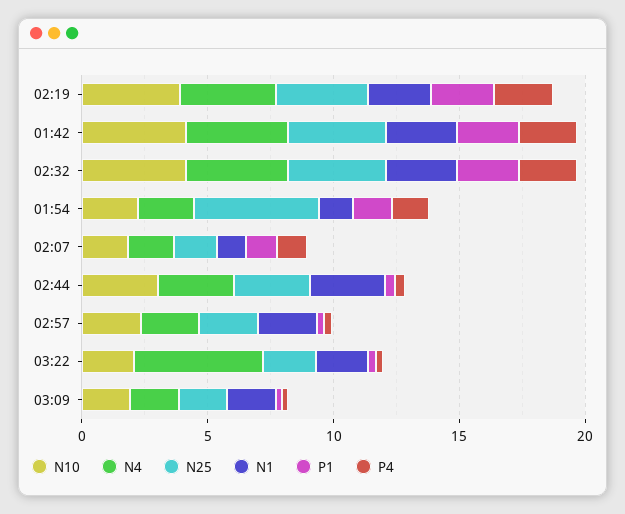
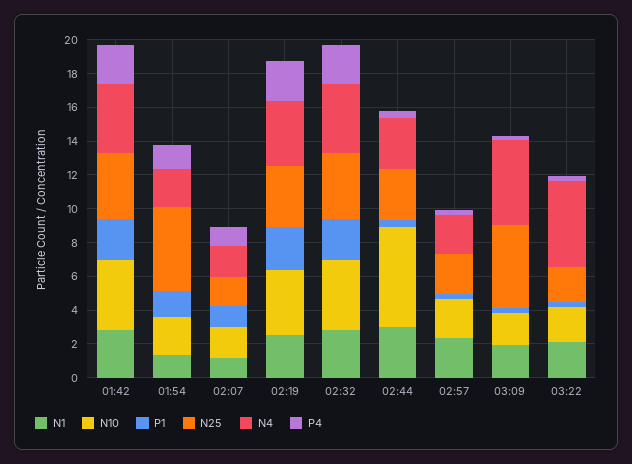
N10, 02:44: 3 -> 6
N4, 03:09: 2 -> 5
N25, 03:09: 2 -> 5

